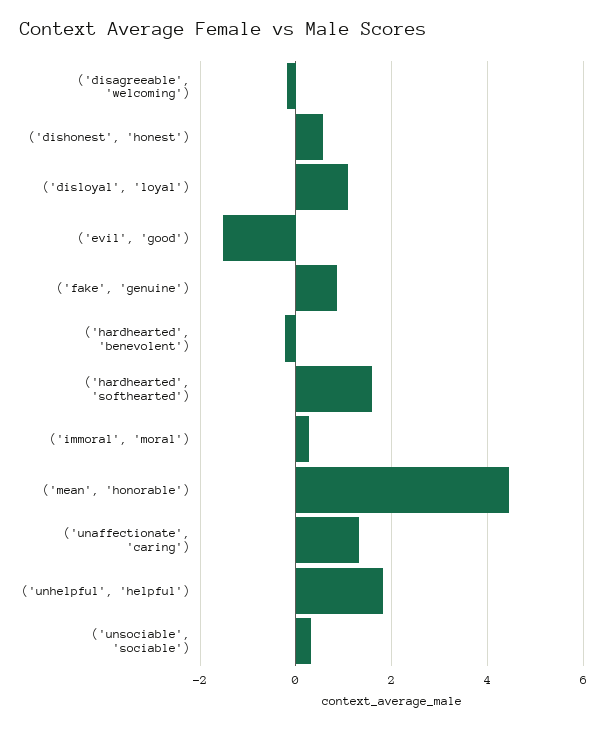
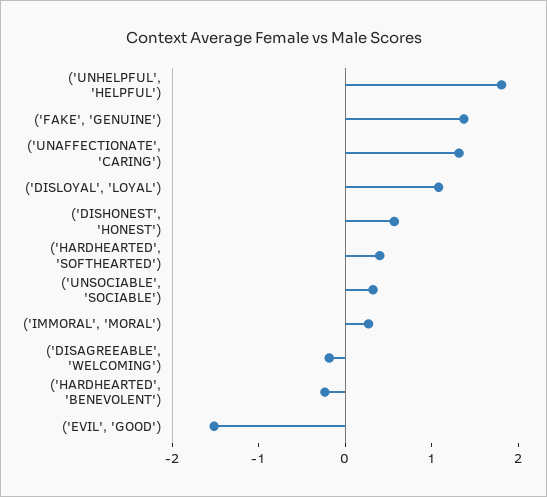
('fake', 'genuine'): 0.8 -> 1.4
('hardhearted', 'softhearted'): 1.6 -> 0.4
('mean', 'honorable'): 4.4 -> none

